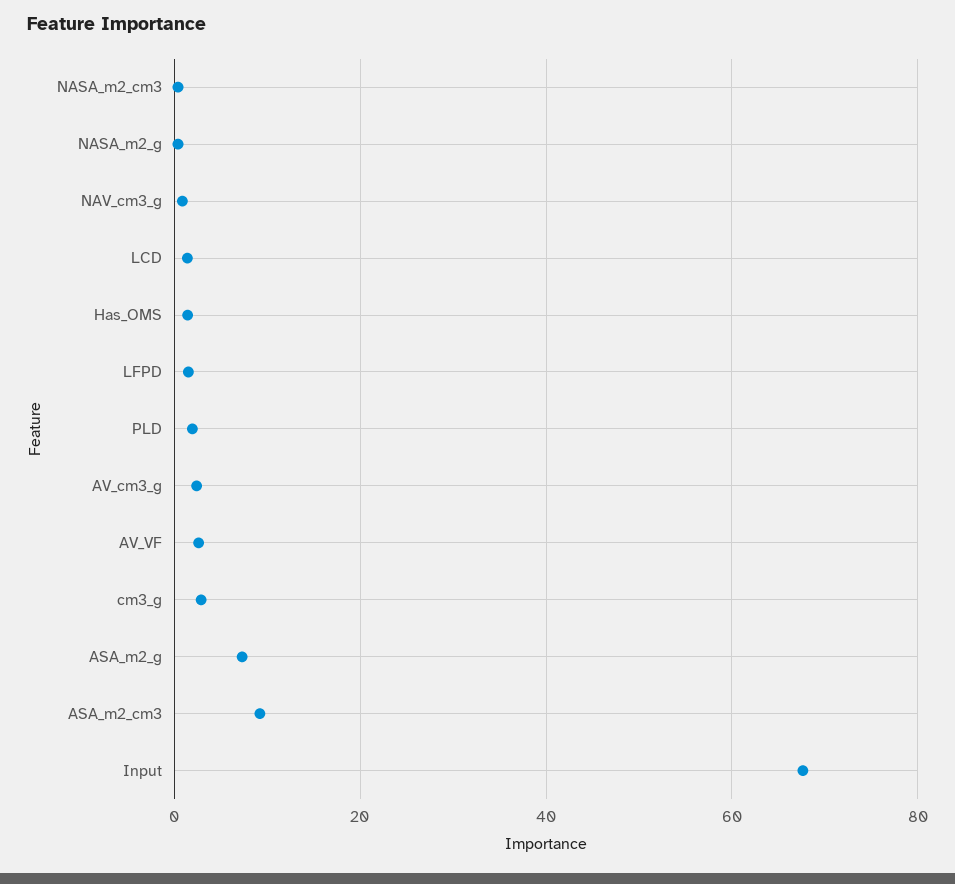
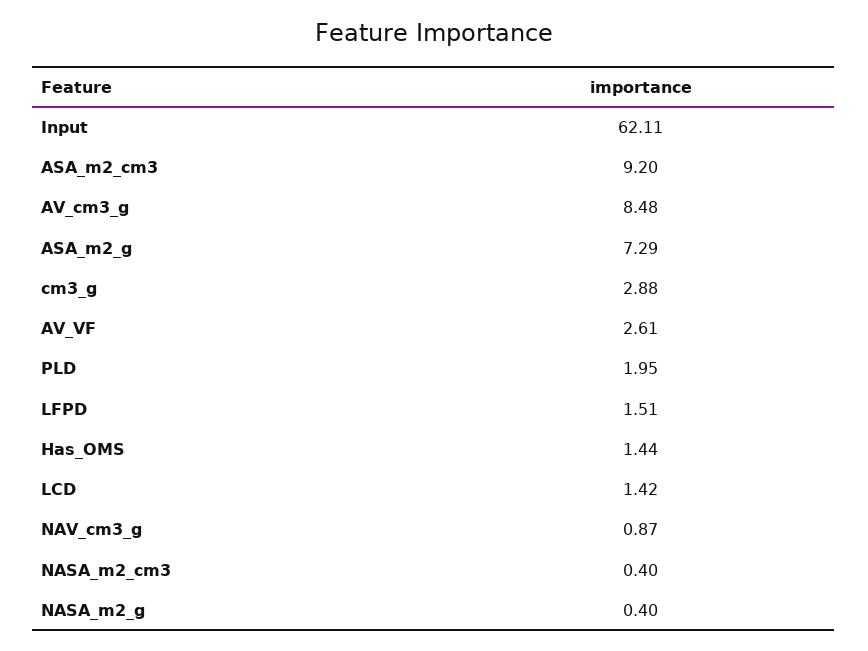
AV_cm3_g: 2 -> 8.48
Input: 68 -> 62.11

